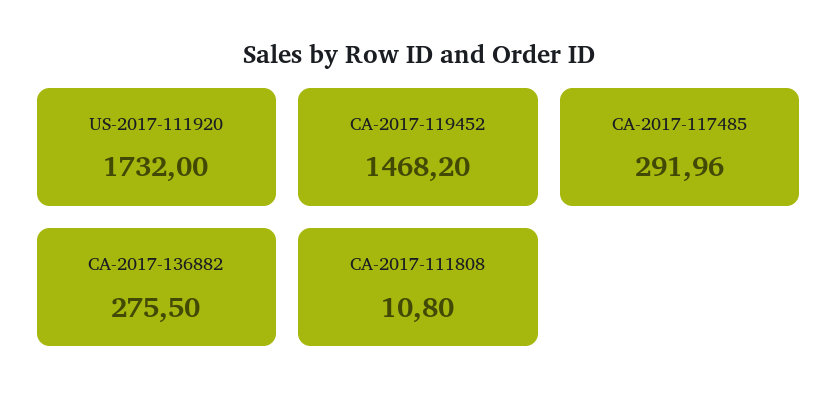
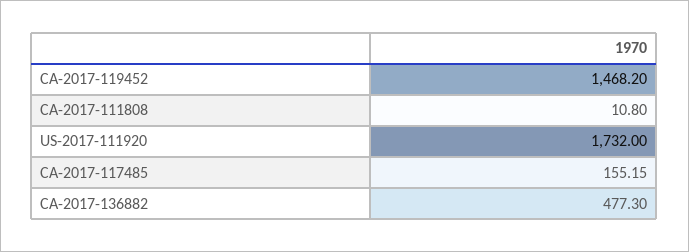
CA-2017-117485: 291.96 -> 155.15
CA-2017-136882: 275.5 -> 477.3

